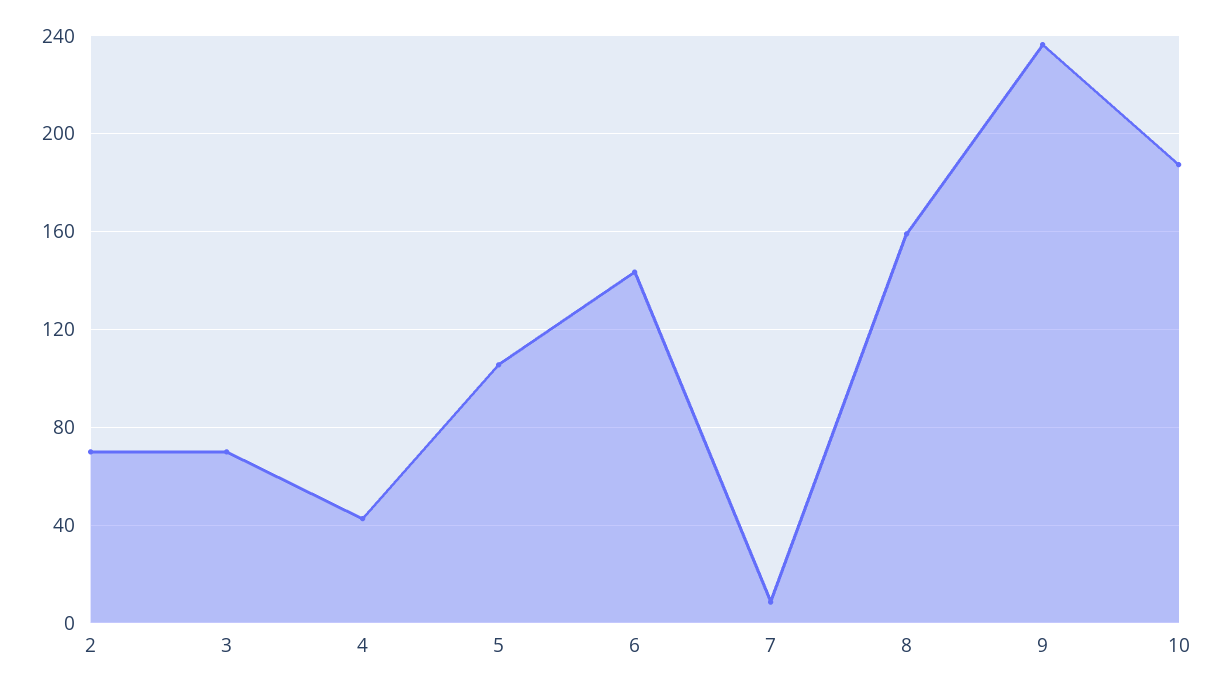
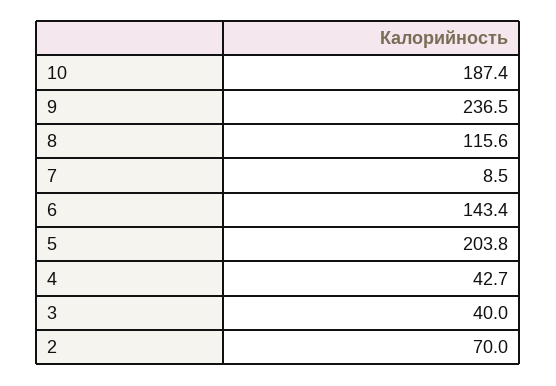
3: 70 -> 40
5: 105 -> 203.8
8: 160 -> 115.6

